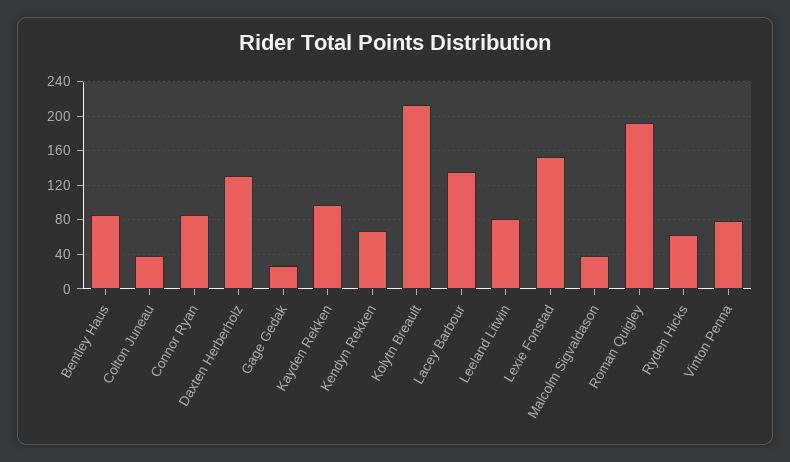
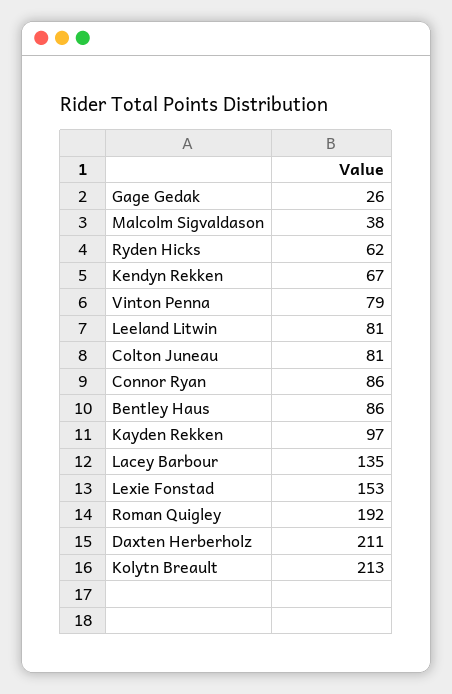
Colton Juneau: 40 -> 81
Daxten Herberholz: 130 -> 211

